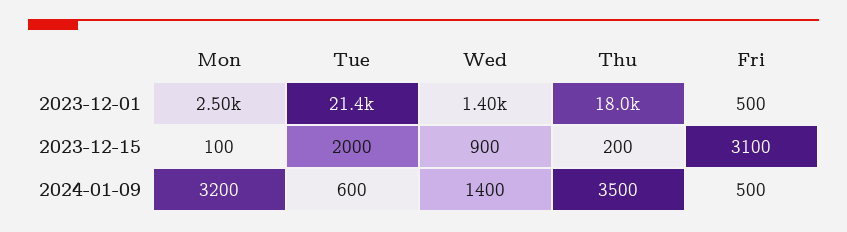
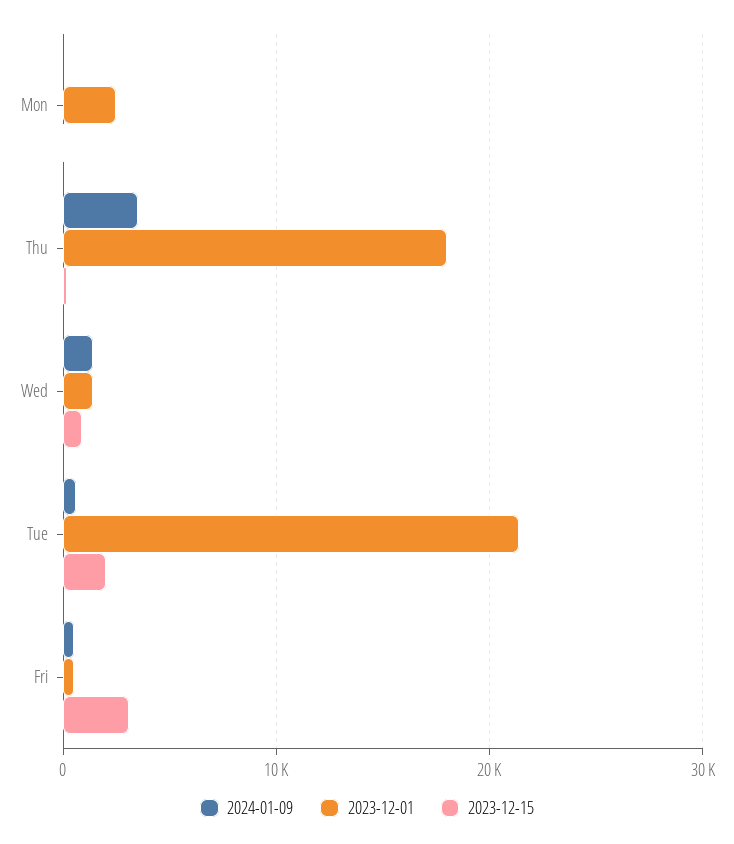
2024-01-09, Mon: 3200 -> 0

